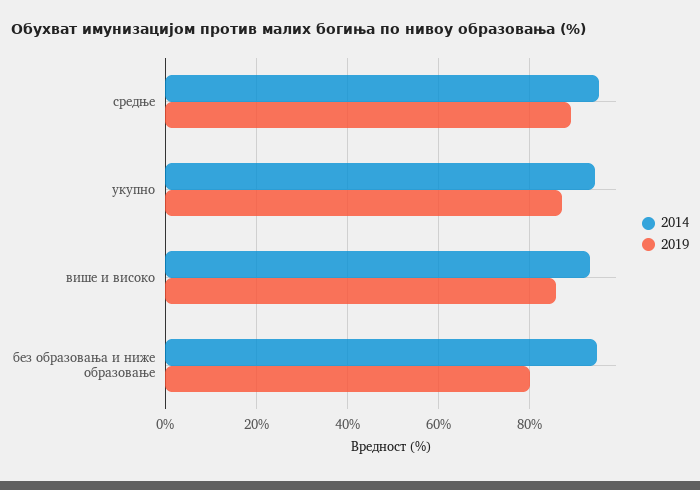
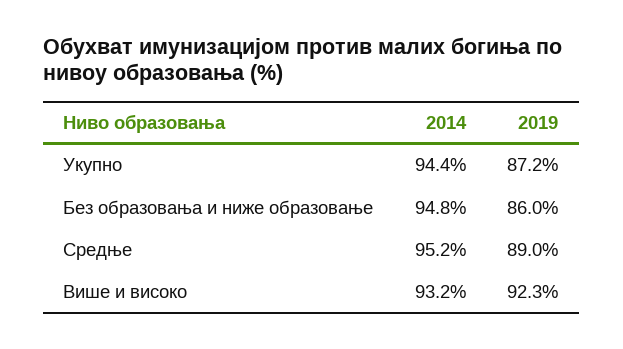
2019, више и високо: 86 -> 92.3
2019, без образовања и ниже образовање: 80 -> 86

